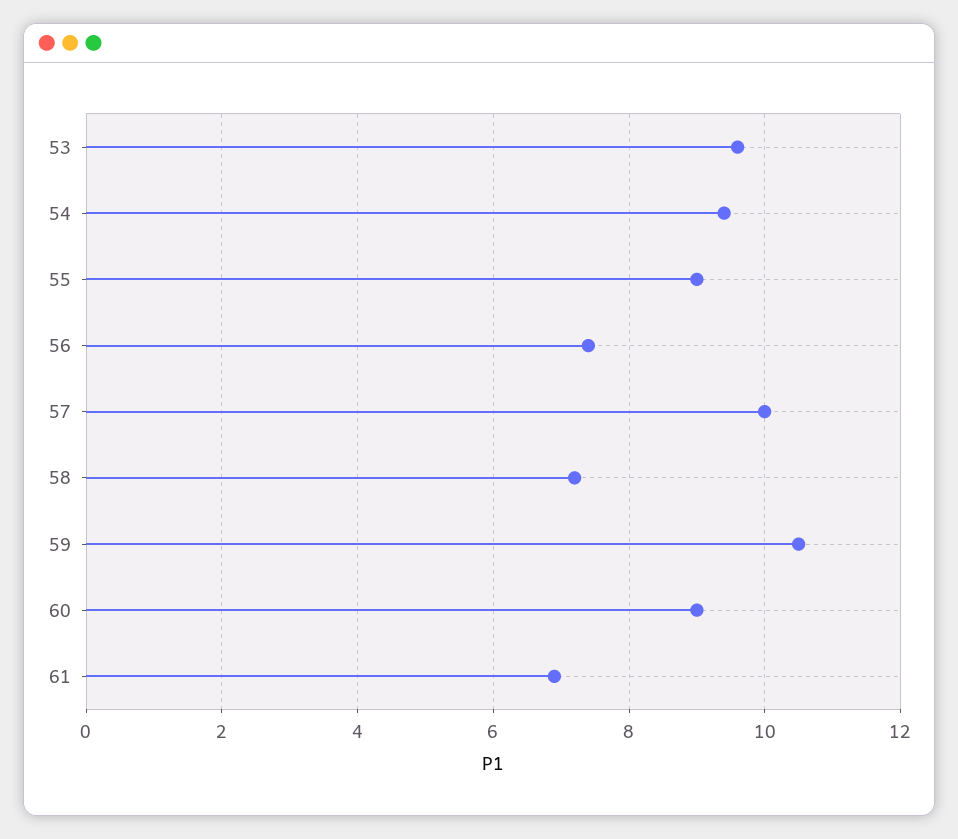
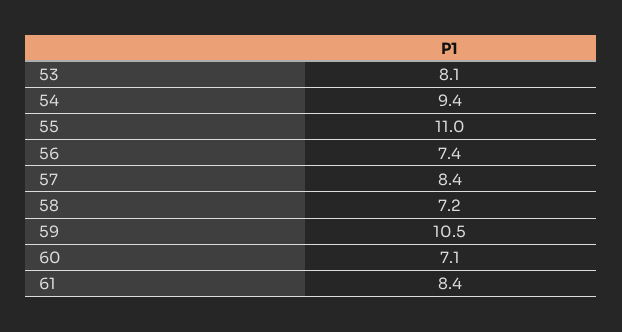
53: 9.5 -> 8.1
55: 9 -> 11
57: 10 -> 8.4
60: 9 -> 7.1
61: 7 -> 8.4

